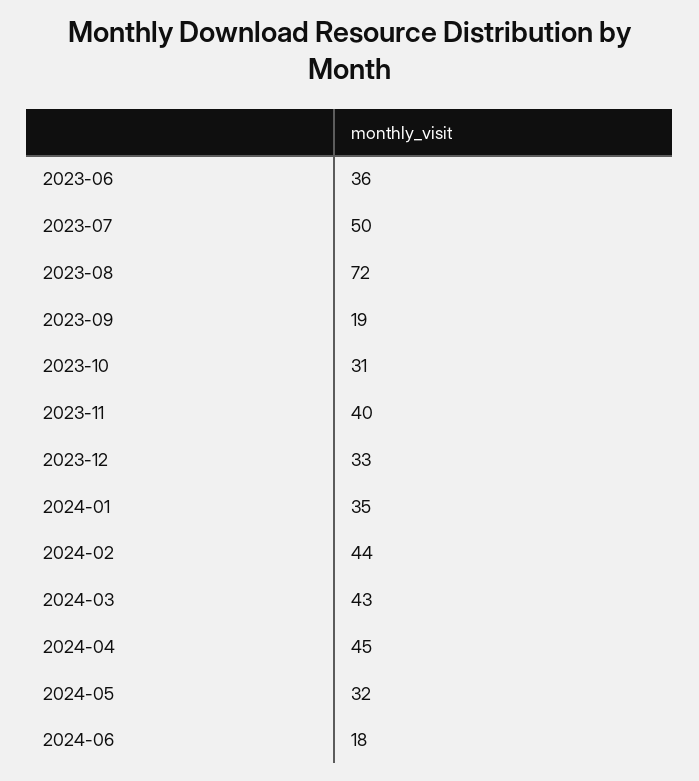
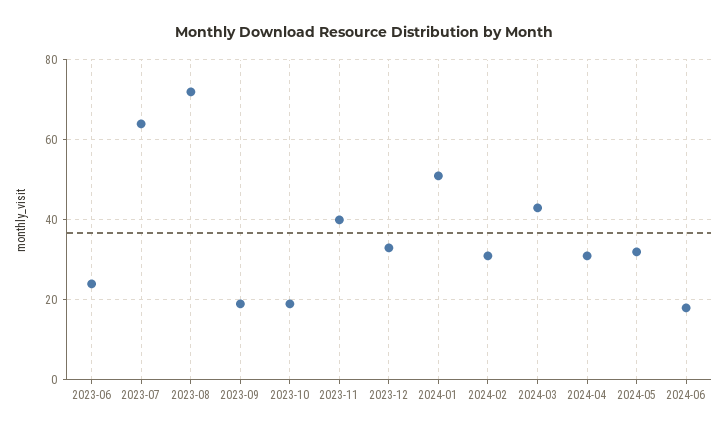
2023-06: 36 -> 25
2023-07: 50 -> 65
2023-10: 31 -> 20
2024-01: 35 -> 50
2024-02: 44 -> 30
2024-04: 45 -> 30

